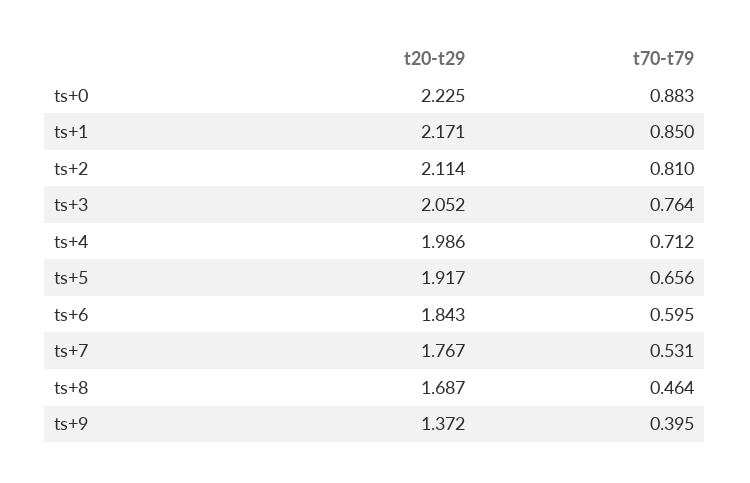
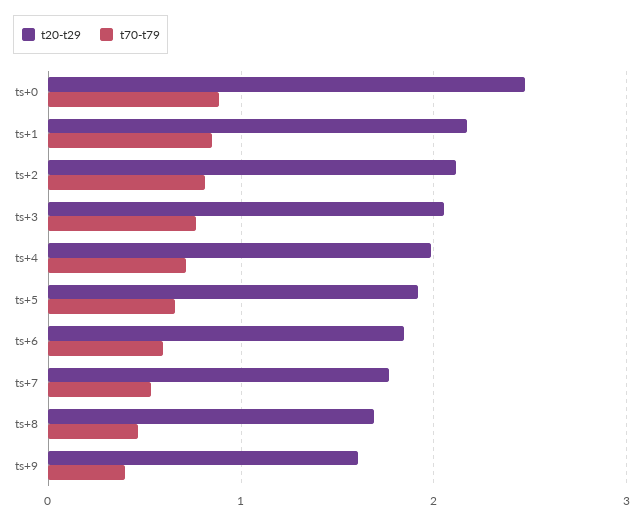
t20-t29, ts+0: 2.225 -> 2.5
t20-t29, ts+9: 1.372 -> 1.6

